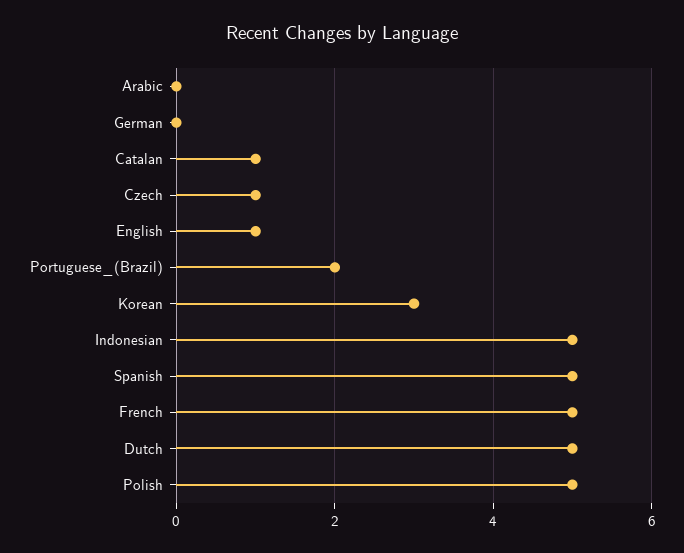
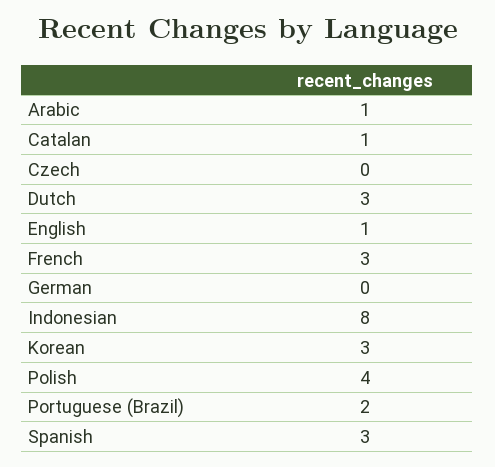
Arabic: 0 -> 1
Czech: 1 -> 0
Indonesian: 5 -> 8
Spanish: 5 -> 3
French: 5 -> 3
Dutch: 5 -> 3
Polish: 5 -> 4

